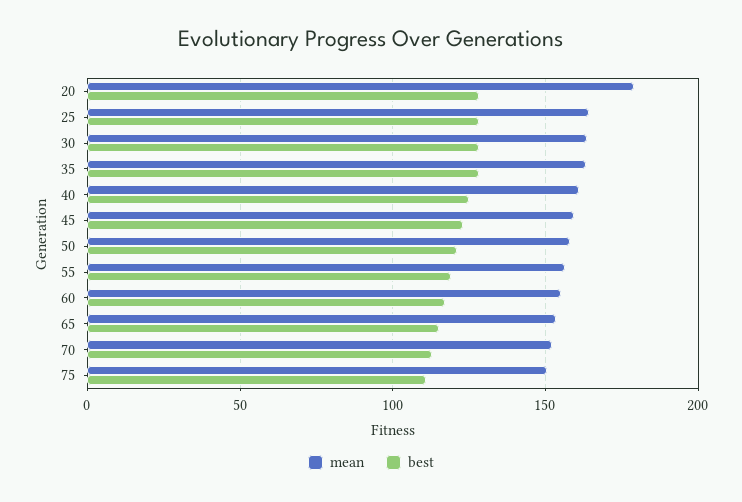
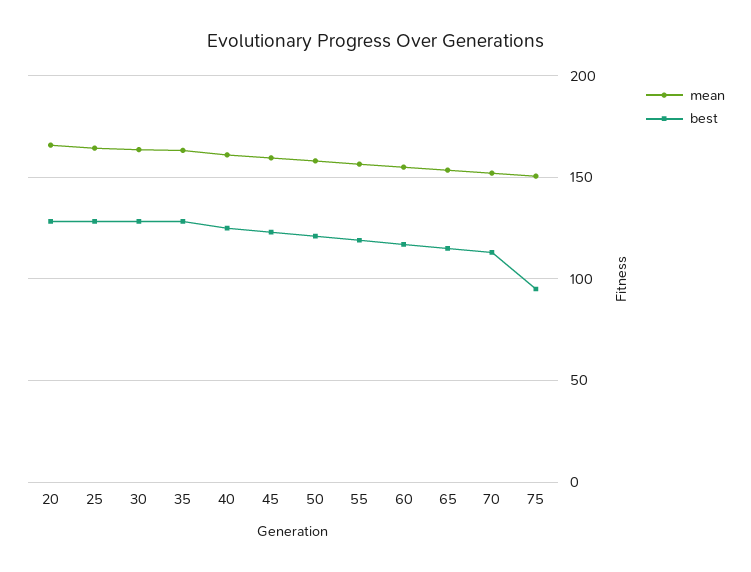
mean, 20: 180 -> 165
best, 75: 110 -> 95

